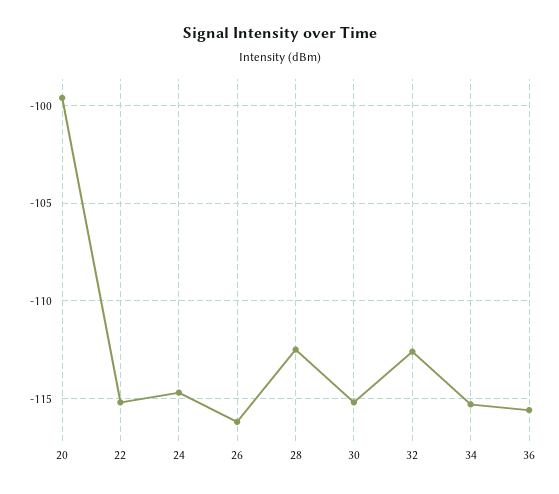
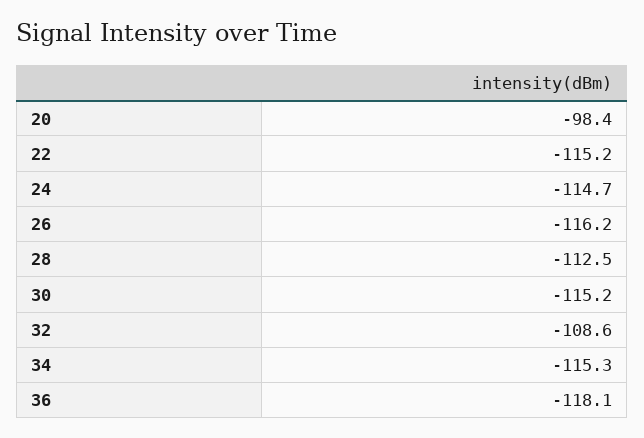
20: -99.5 -> -98.4
32: -112.5 -> -108.6
36: -115.5 -> -118.1

